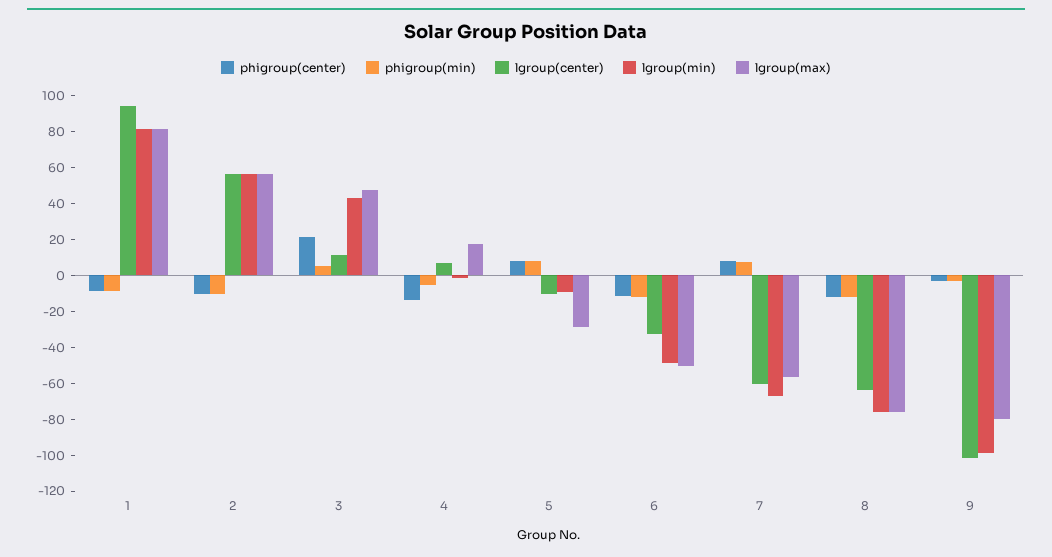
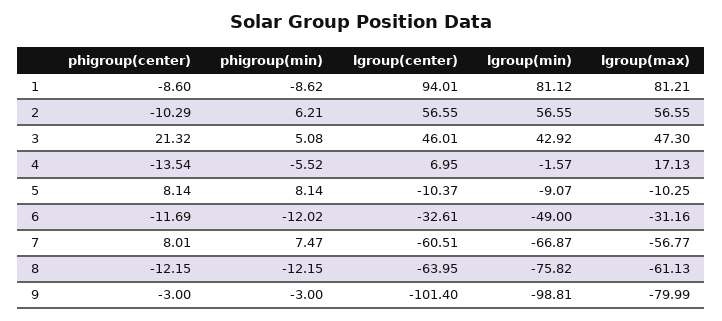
phigroup(min), 2: -10 -> 6.21
lgroup(center), 3: 10 -> 46.01
lgroup(max), 5: -30 -> -10.25
lgroup(max), 6: -50 -> -31.16
lgroup(max), 8: -75 -> -61.13

